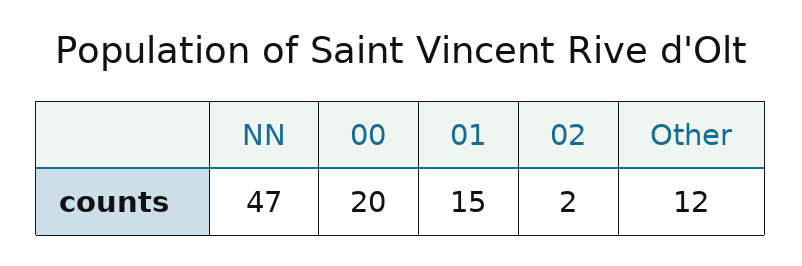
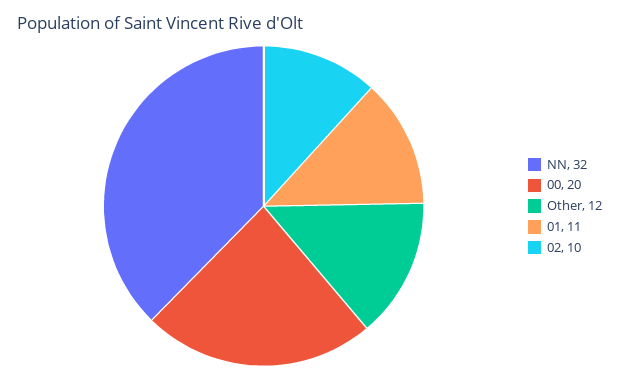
NN: 47 -> 32
01: 15 -> 11
02: 2 -> 10

